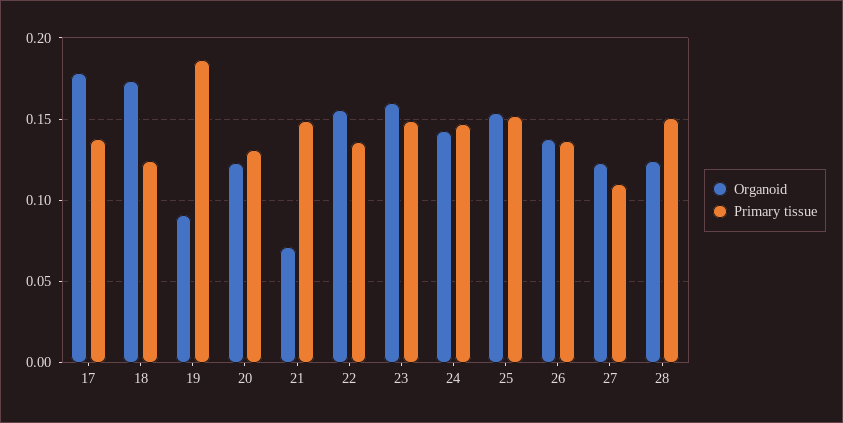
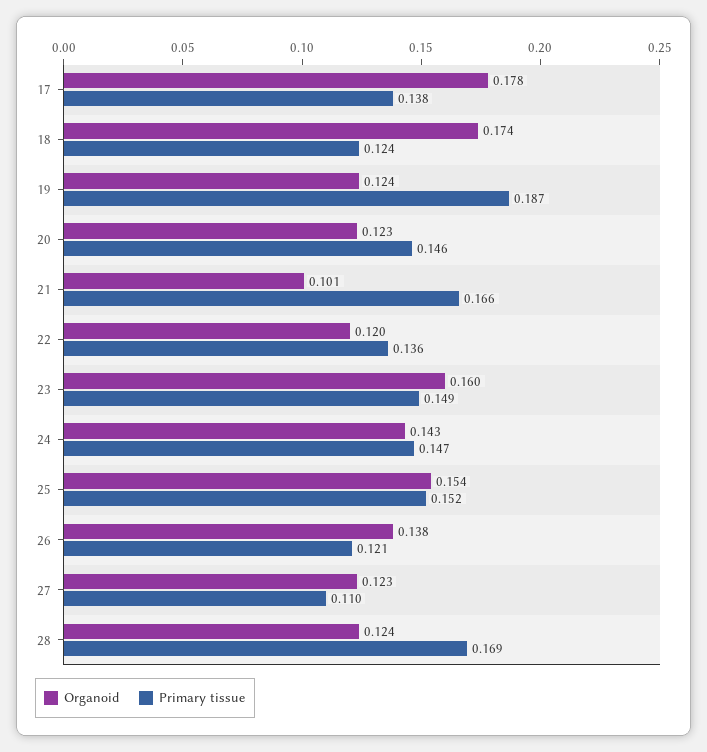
Organoid, 19: 0.09 -> 0.124
Primary tissue, 20: 0.13 -> 0.146
Organoid, 21: 0.07 -> 0.101
Primary tissue, 21: 0.15 -> 0.166
Organoid, 22: 0.155 -> 0.12
Primary tissue, 26: 0.135 -> 0.121
Primary tissue, 28: 0.15 -> 0.169

